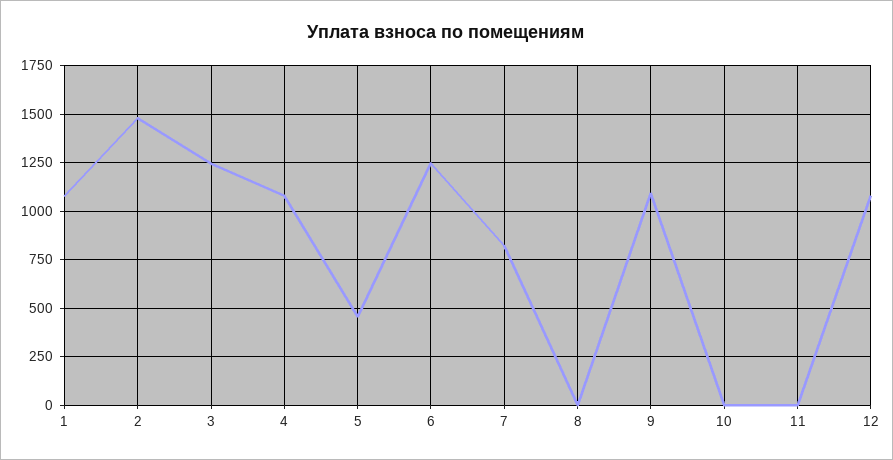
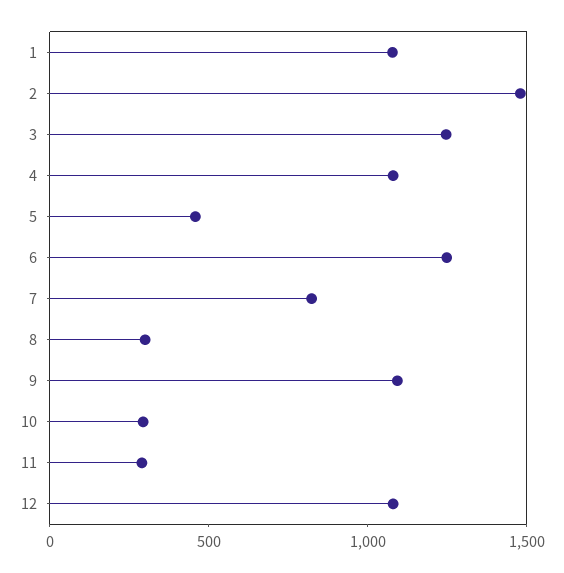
8: 0 -> 300
10: 0 -> 300
11: 0 -> 300

